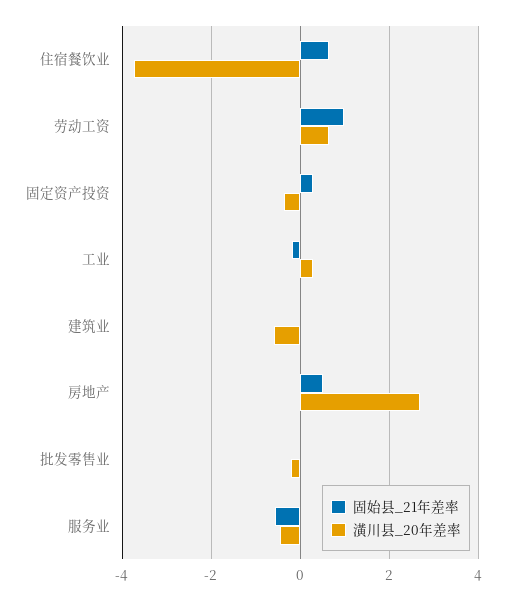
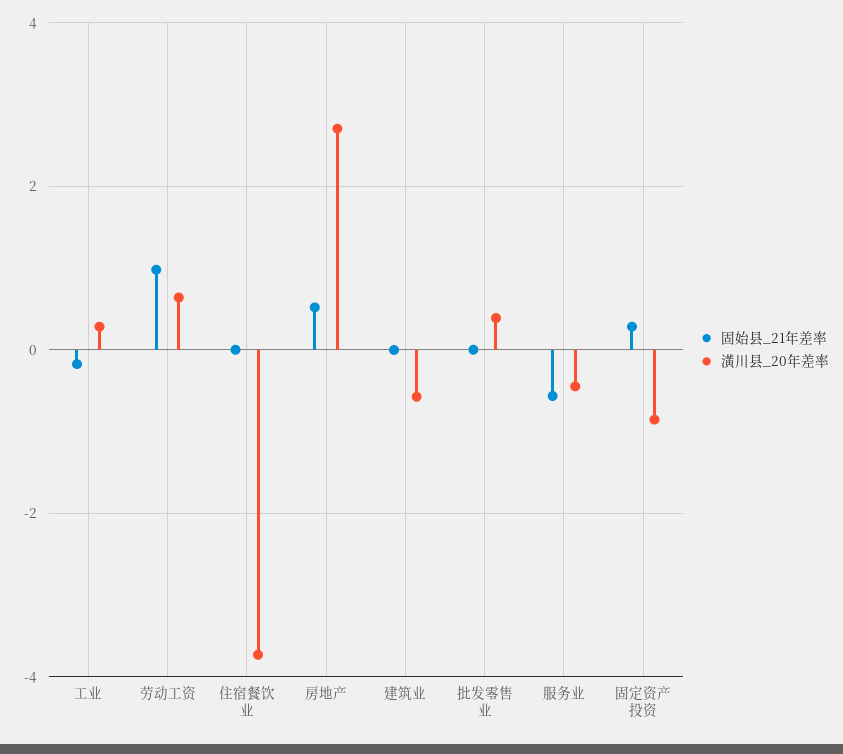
固始县_21年差率, 住宿餐饮业: 0.6 -> 0
潢川县_20年差率, 固定资产投资: -0.4 -> -0.8
潢川县_20年差率, 批发零售业: -0.2 -> 0.4

